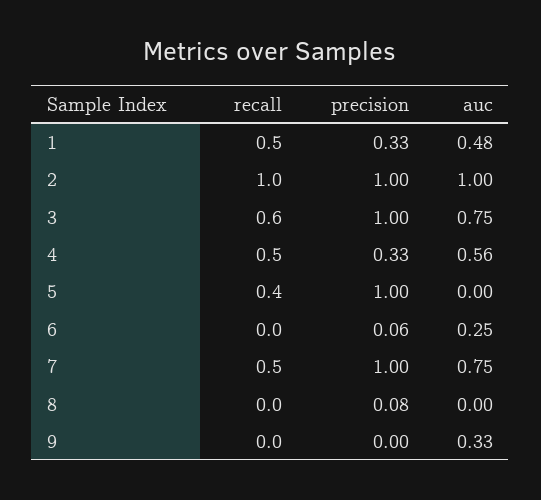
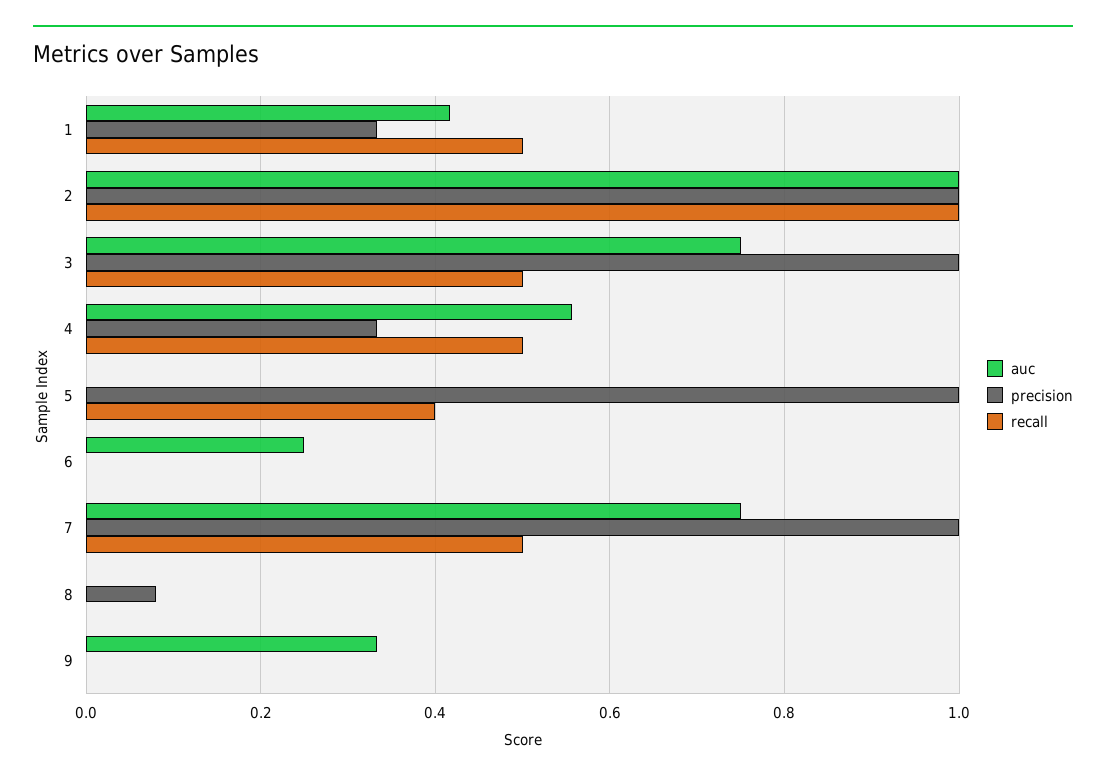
auc, 1: 0.48 -> 0.42
recall, 3: 0.6 -> 0.5
precision, 6: 0.06 -> 0

